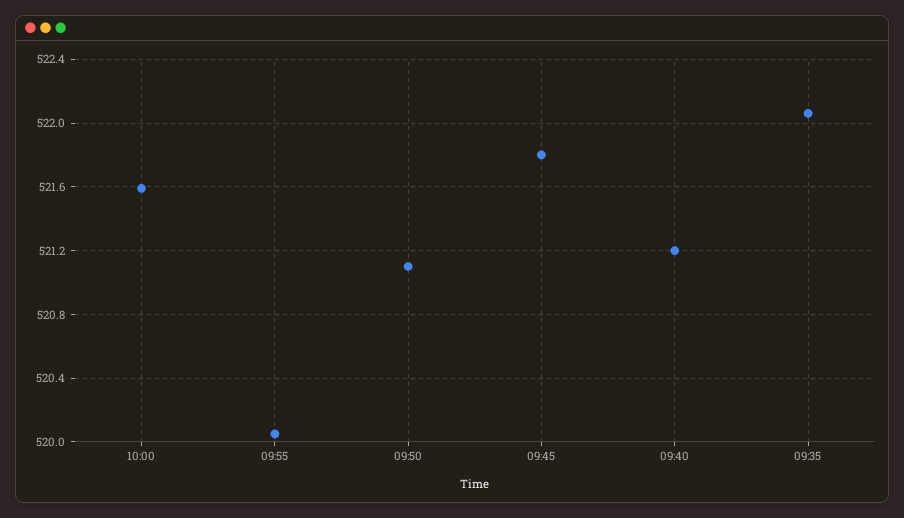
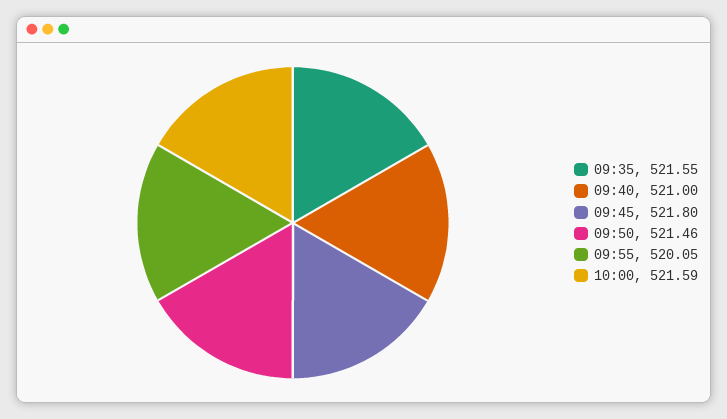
09:50: 521.1 -> 521.46
09:40: 521.2 -> 521
09:35: 522.05 -> 521.55

